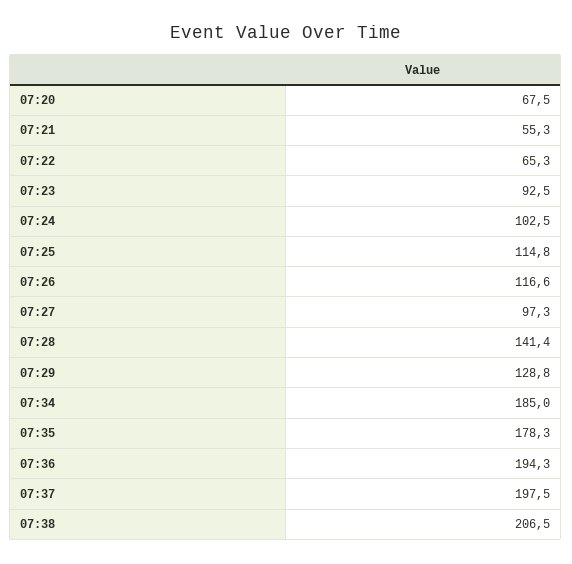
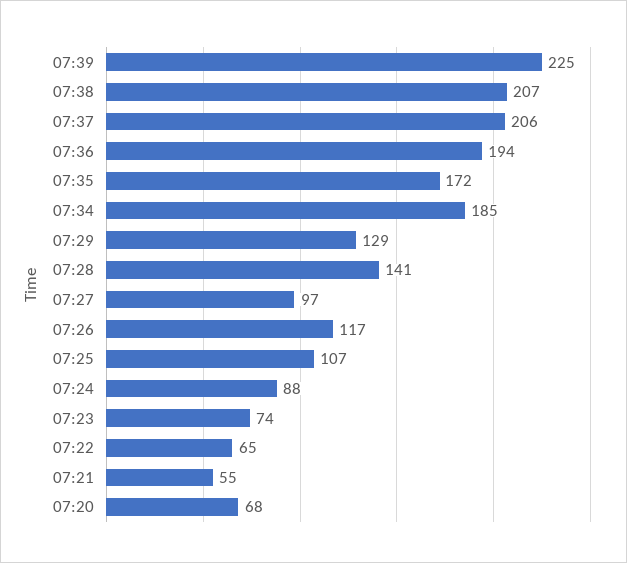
07:23: 92.5 -> 74
07:24: 102.5 -> 88
07:25: 114.8 -> 107
07:35: 178.3 -> 172
07:37: 197.5 -> 206
07:39: none -> 225

